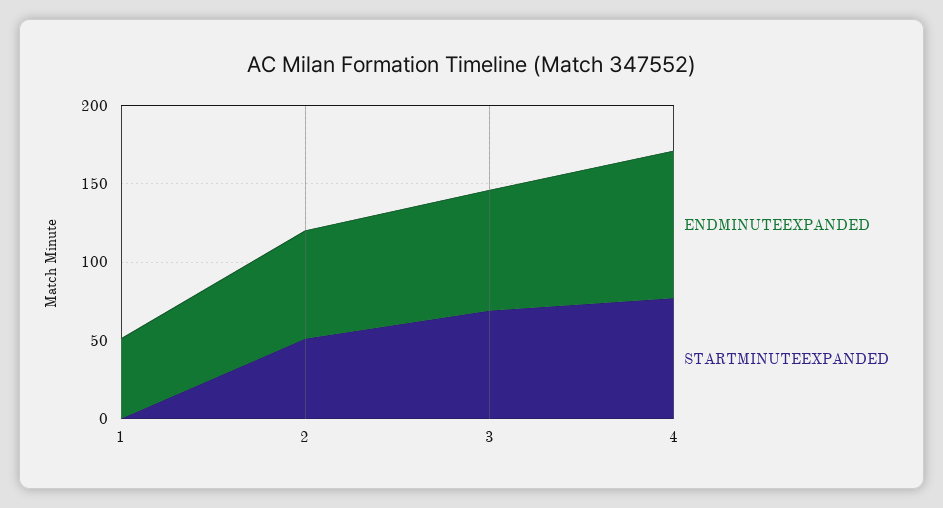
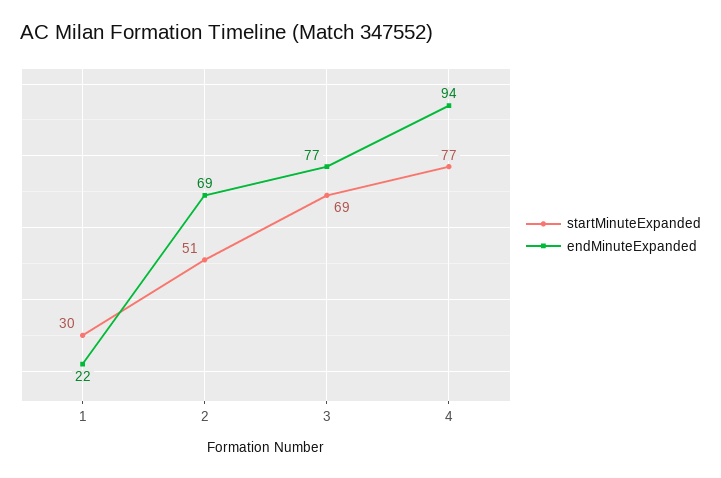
ENDMINUTEEXPANDED, 1: 50 -> 22
STARTMINUTEEXPANDED, 1: 0 -> 30

